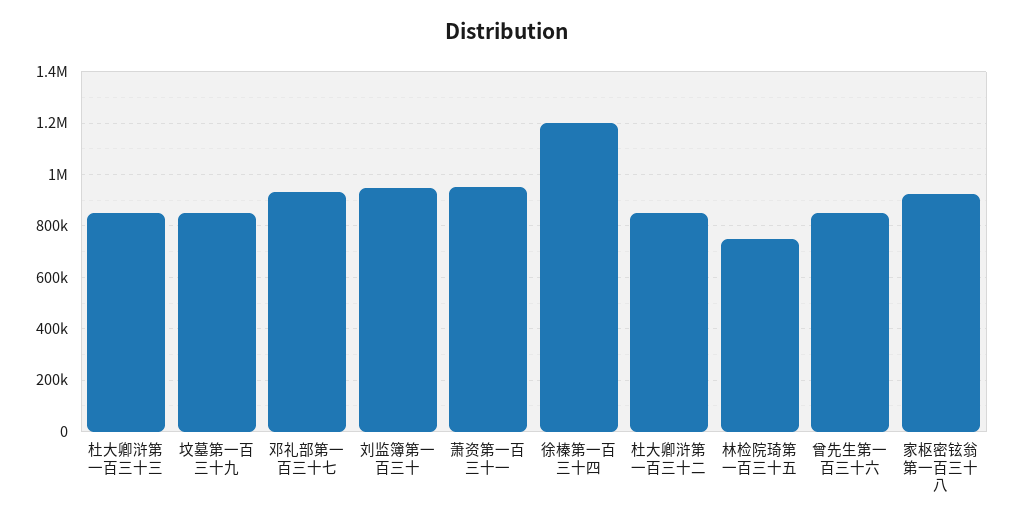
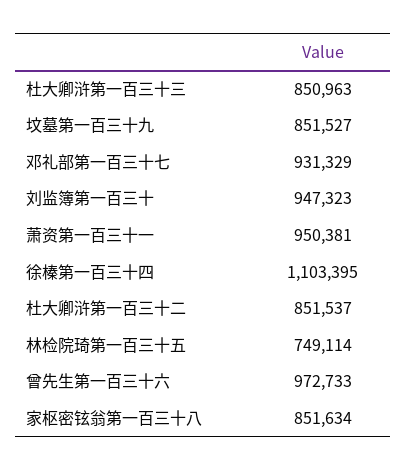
徐榛第一百三十四: 1200000 -> 1103395
曾先生第一百三十六: 850000 -> 972733
家枢密铉翁第一百三十八: 925000 -> 851634

